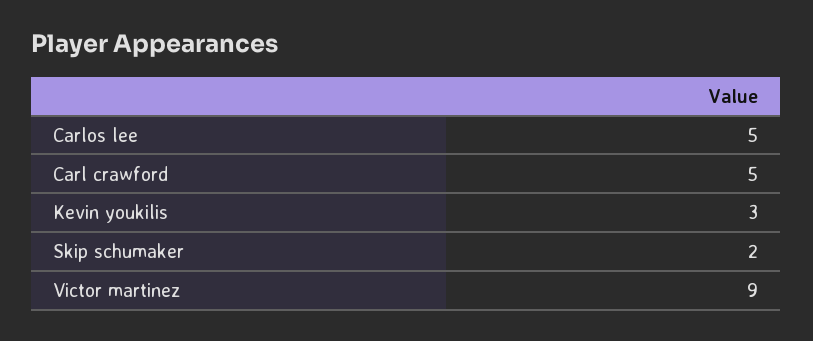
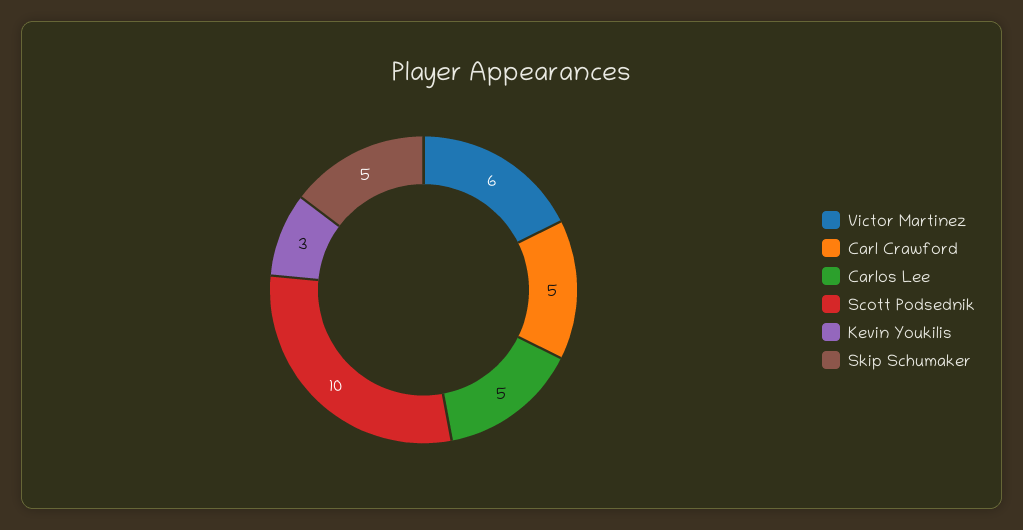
Skip schumaker: 2 -> 5
Victor martinez: 9 -> 6
Scott Podsednik: none -> 10

